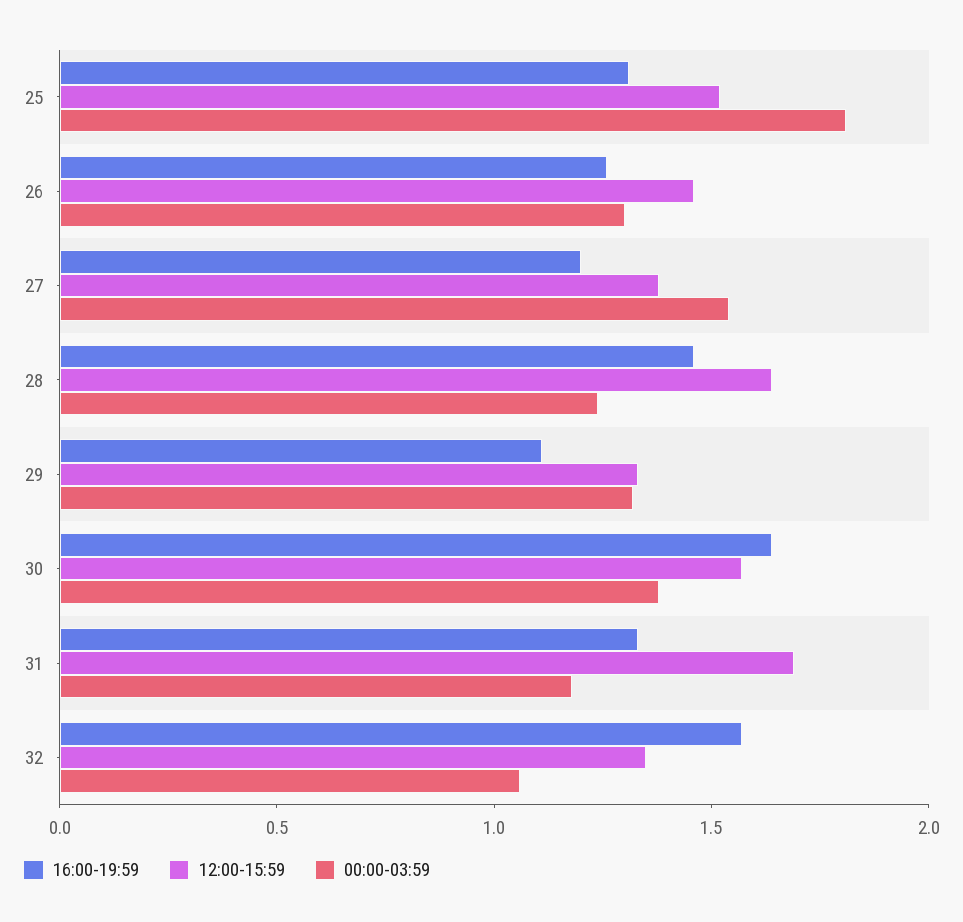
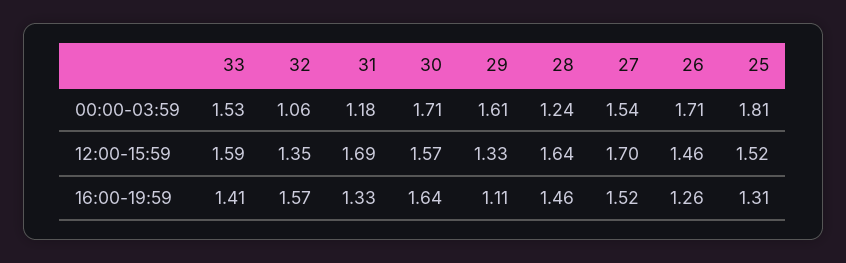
00:00-03:59, 26: 1.3 -> 1.71
16:00-19:59, 27: 1.2 -> 1.52
12:00-15:59, 27: 1.4 -> 1.7
00:00-03:59, 29: 1.3 -> 1.61
00:00-03:59, 30: 1.4 -> 1.71
00:00-03:59, 33: none -> 1.53
12:00-15:59, 33: none -> 1.59
16:00-19:59, 33: none -> 1.41

